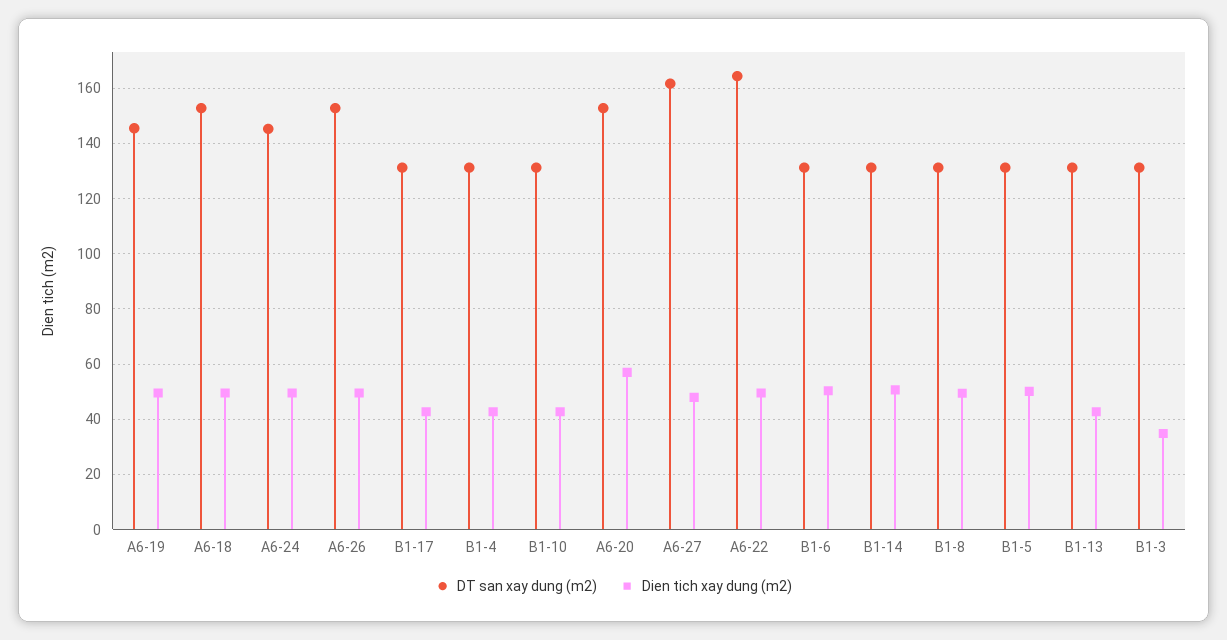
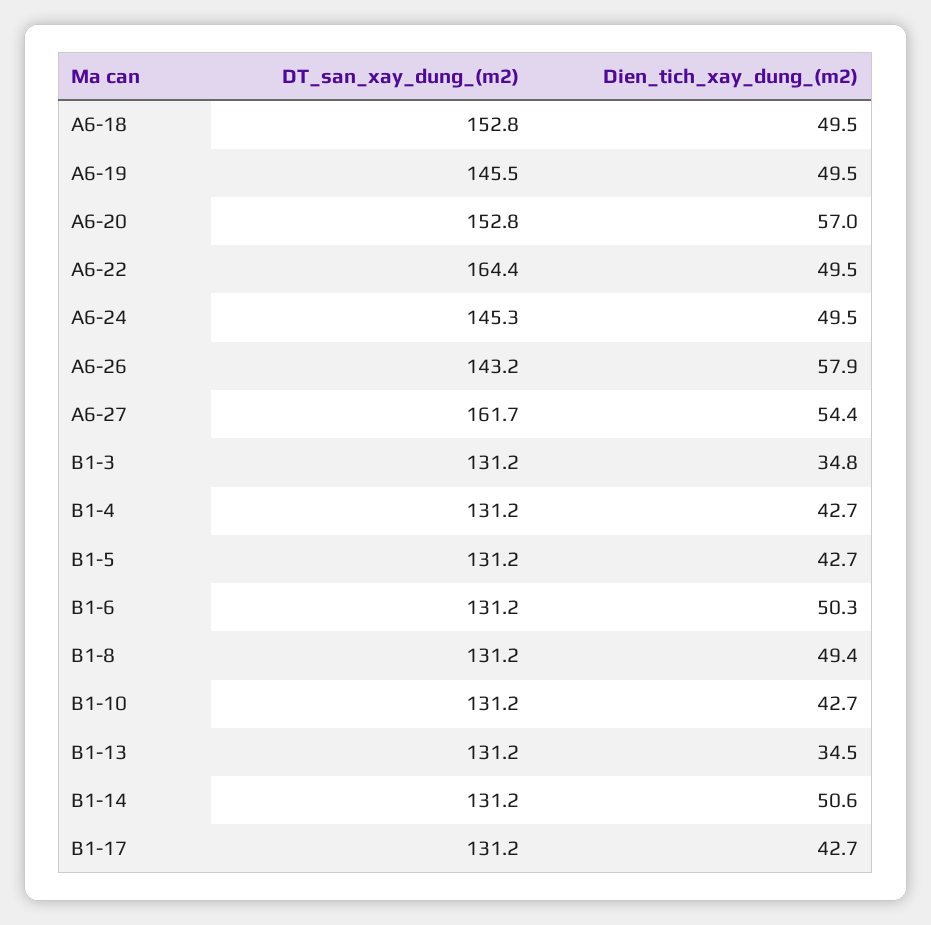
DT san xay dung (m2), A6-26: 152.5 -> 143.2
Dien tich xay dung (m2), A6-26: 50 -> 57.9
Dien tich xay dung (m2), A6-27: 47.5 -> 54.4
Dien tich xay dung (m2), B1-5: 50 -> 42.7
Dien tich xay dung (m2), B1-13: 42.5 -> 34.5

